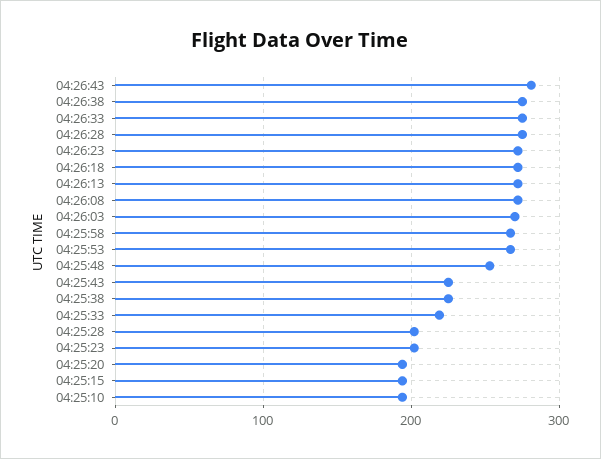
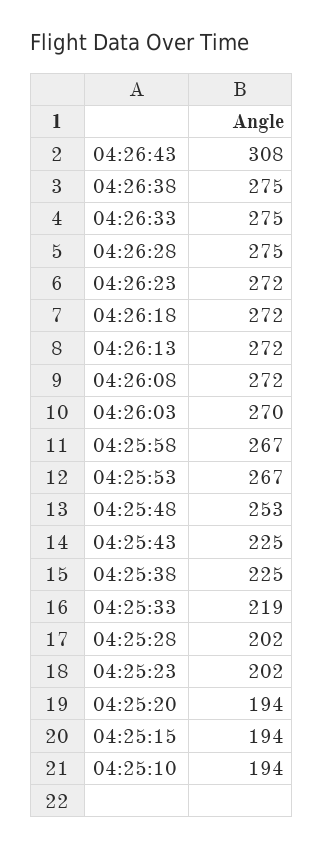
04:26:43: 280 -> 308

